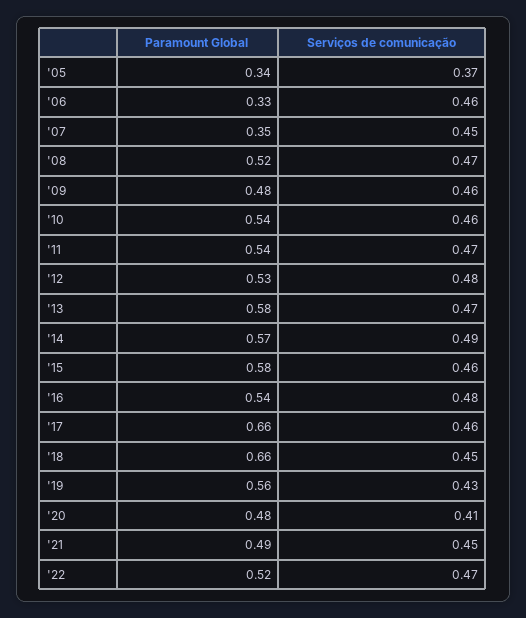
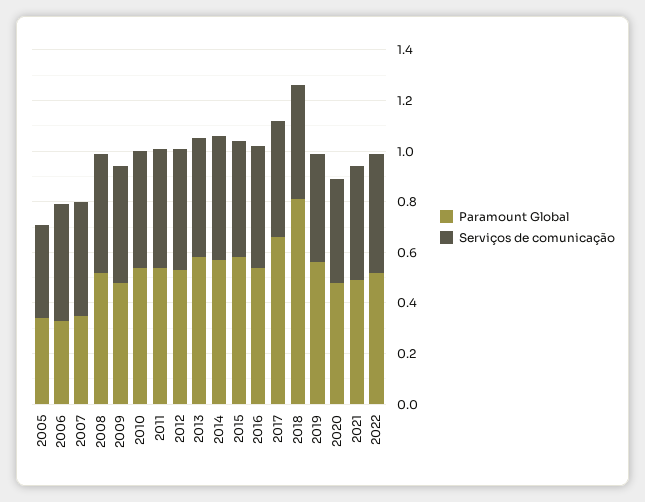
Paramount Global, '18: 0.66 -> 0.8

